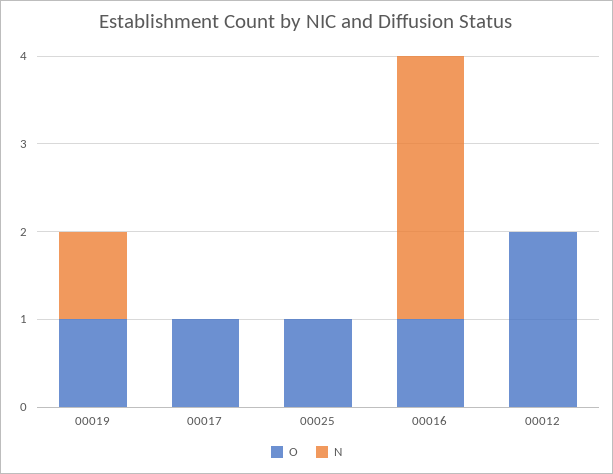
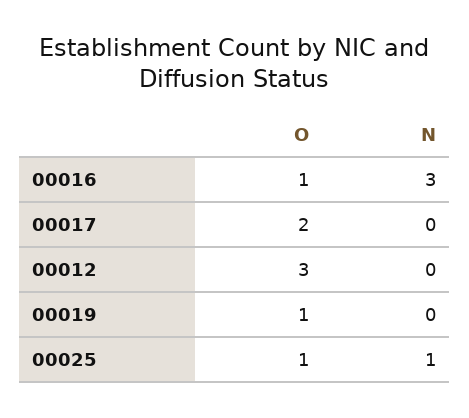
N, 00019: 1 -> 0
O, 00017: 1 -> 2
N, 00025: 0 -> 1
O, 00012: 2 -> 3

